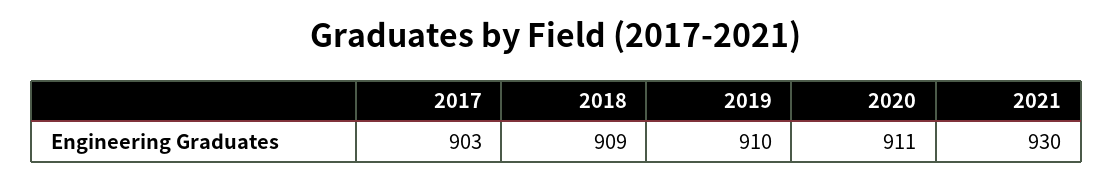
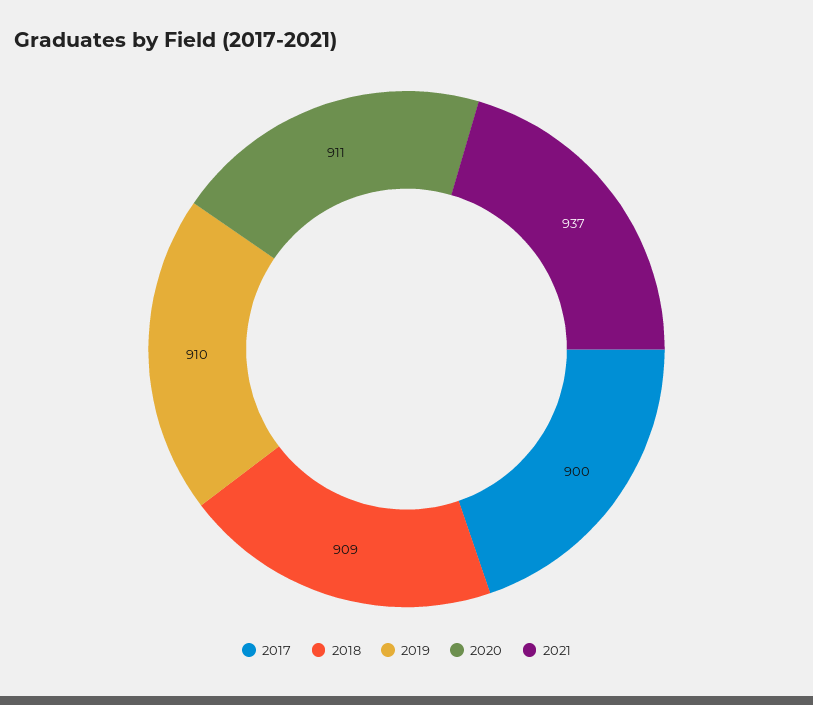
2017: 903 -> 900
2021: 930 -> 937

